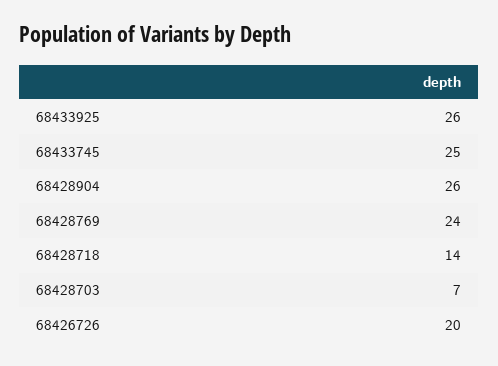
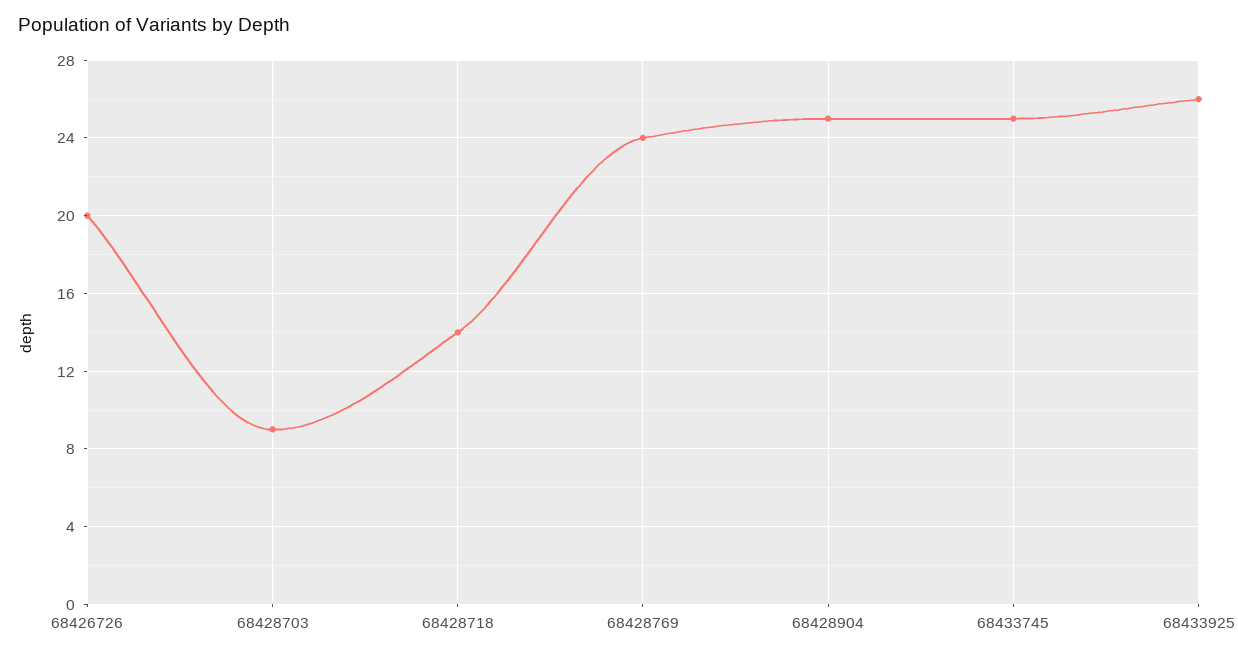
68428904: 26 -> 25
68428703: 7 -> 9

